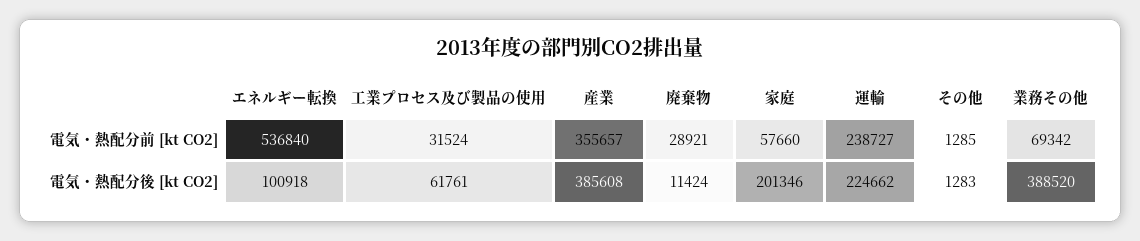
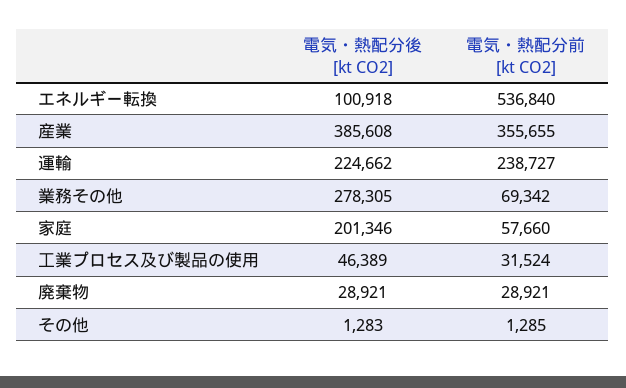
産業, 電気・熱配分前 [kt CO2]: 355657 -> 355655
工業プロセス及び製品の使用, 電気・熱配分後 [kt CO2]: 61761 -> 46389
廃棄物, 電気・熱配分後 [kt CO2]: 11424 -> 28921
業務その他, 電気・熱配分後 [kt CO2]: 388520 -> 278305

